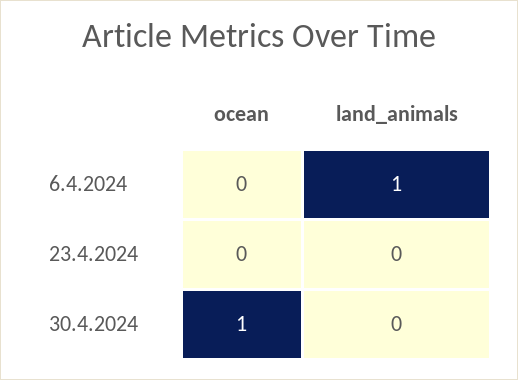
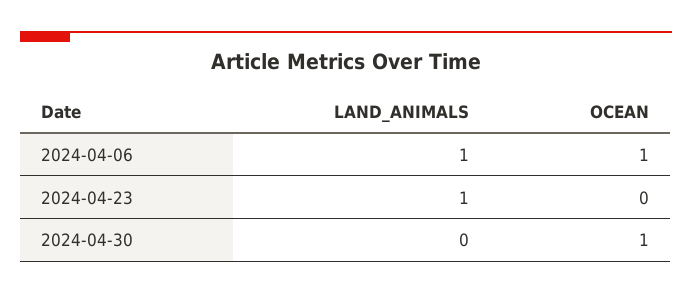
ocean, 6.4.2024: 0 -> 1
land_animals, 23.4.2024: 0 -> 1

